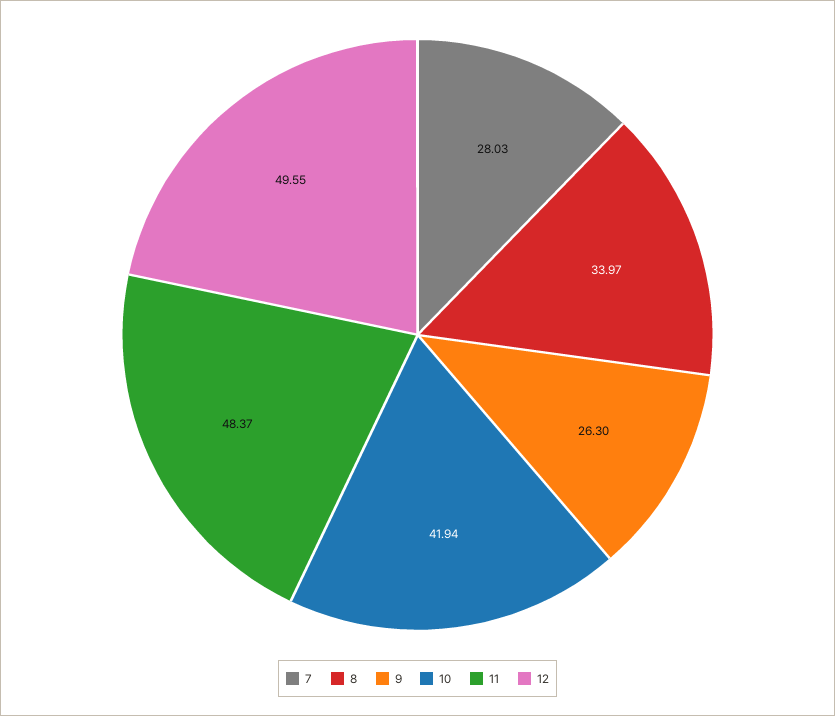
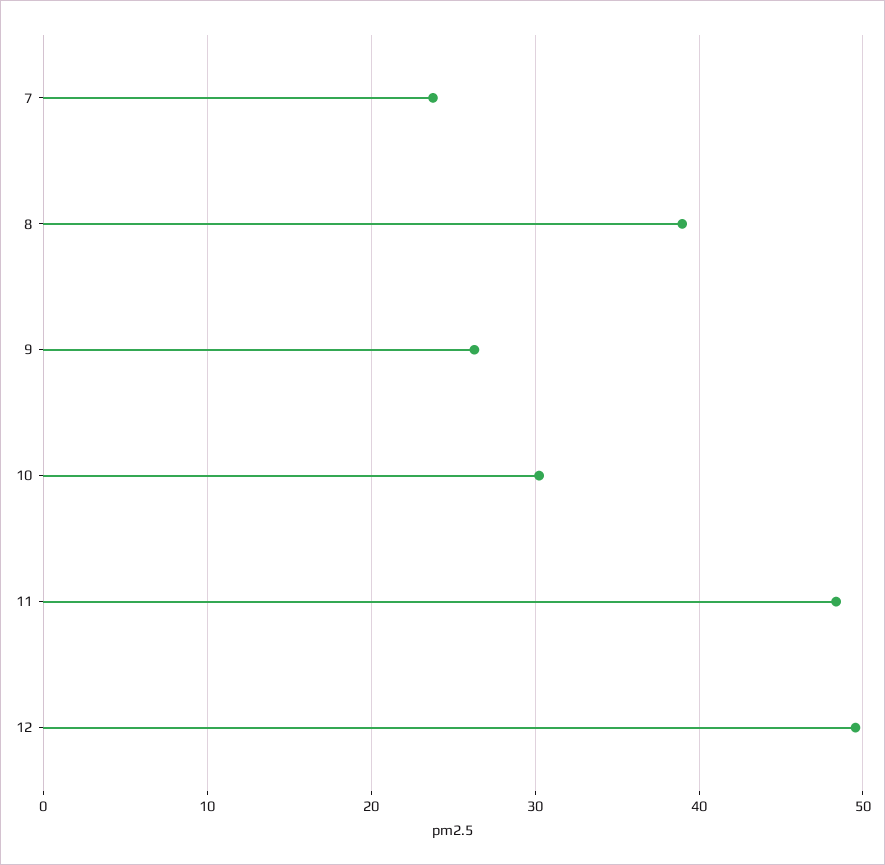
7: 28.03 -> 24
8: 33.97 -> 39
10: 41.94 -> 30

